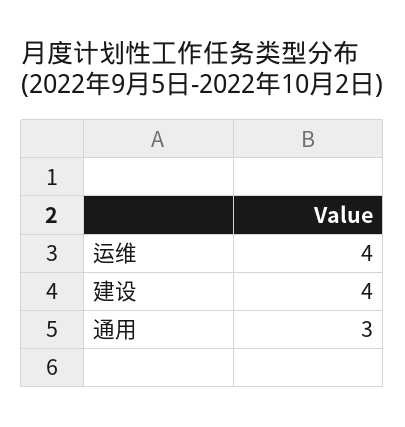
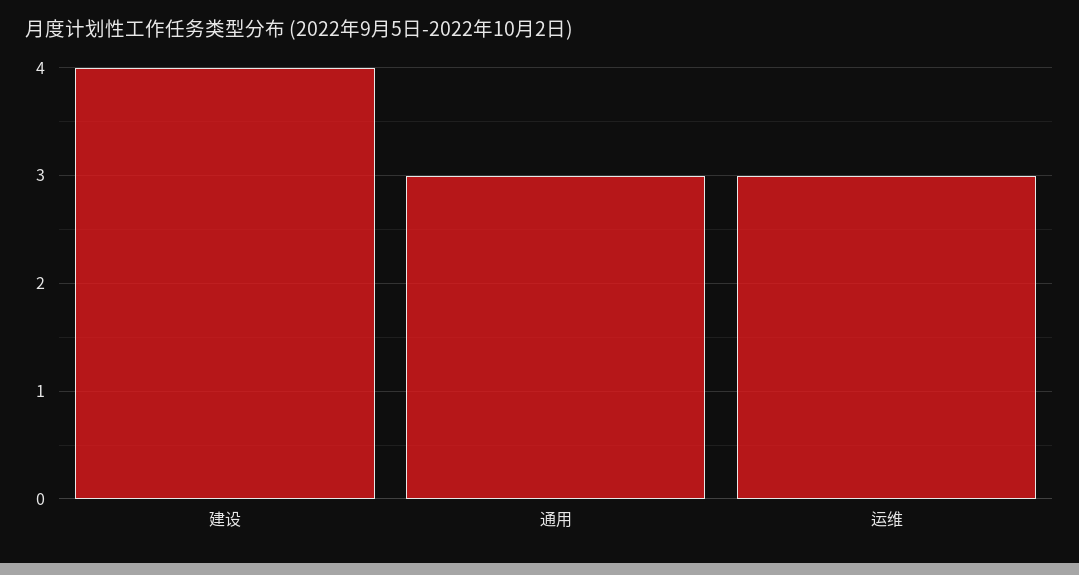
运维: 4 -> 3

